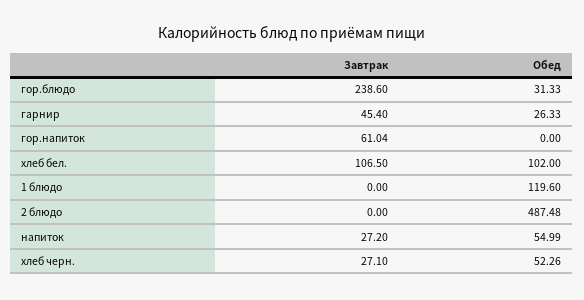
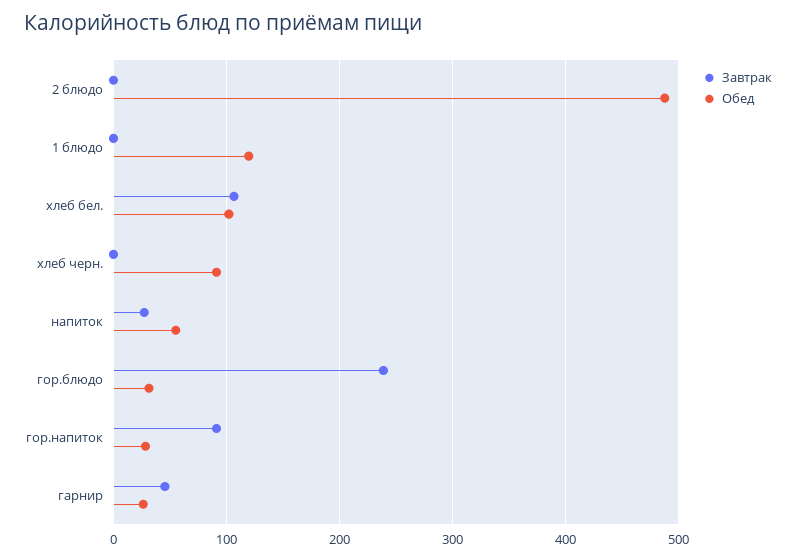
Завтрак, гор.напиток: 61.04 -> 90
Обед, гор.напиток: 0 -> 30
Завтрак, хлеб черн.: 27.1 -> 0
Обед, хлеб черн.: 52.26 -> 90

